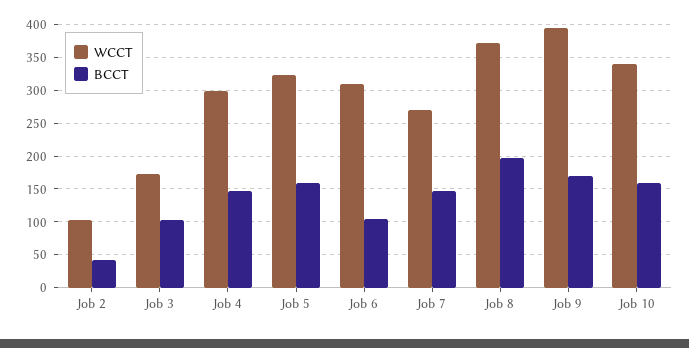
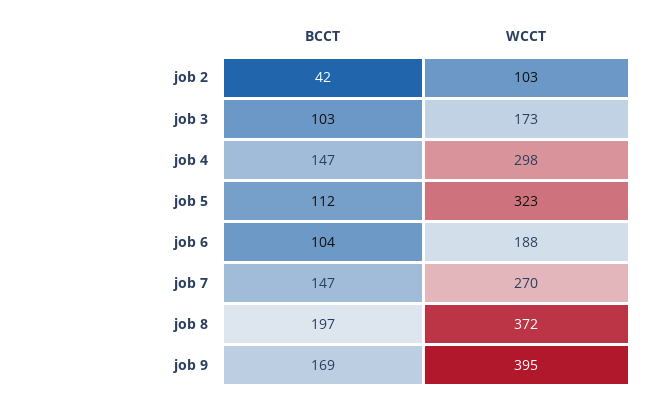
BCCT, Job 5: 160 -> 112
WCCT, Job 6: 310 -> 188
WCCT, Job 10: 340 -> none
BCCT, Job 10: 160 -> none

